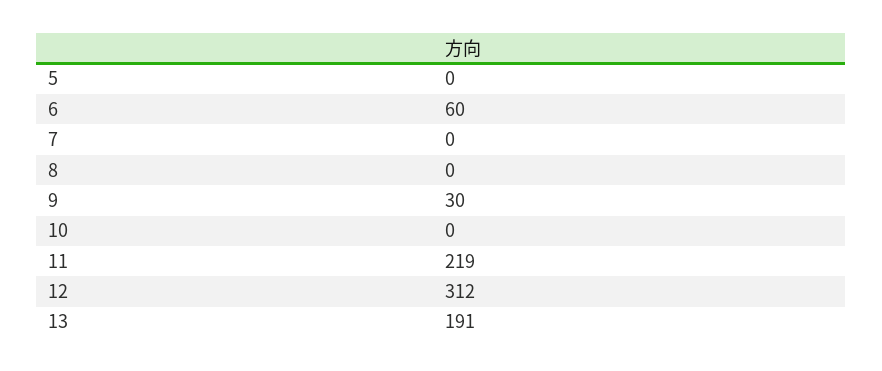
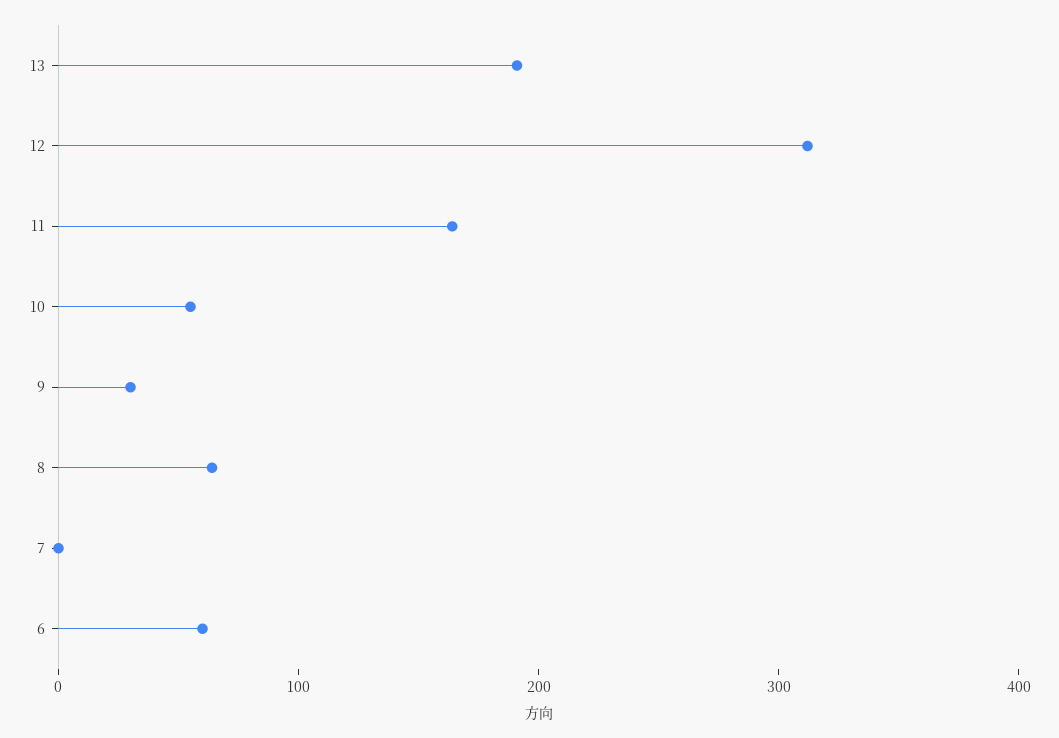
5: 0 -> none
8: 0 -> 60
10: 0 -> 60
11: 219 -> 160

